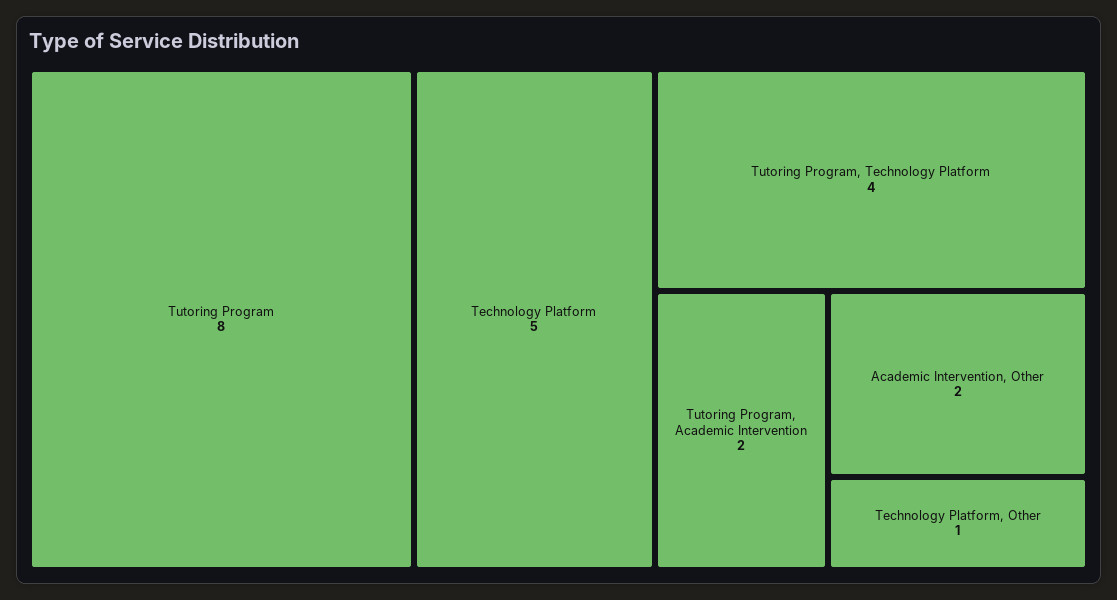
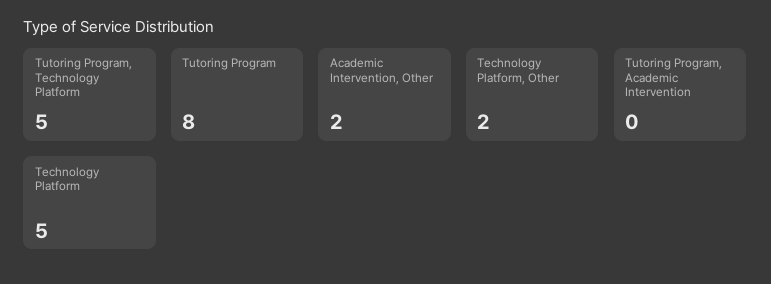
Tutoring Program, Technology Platform: 4 -> 5
Tutoring Program, Academic Intervention: 2 -> 0
Technology Platform, Other: 1 -> 2

